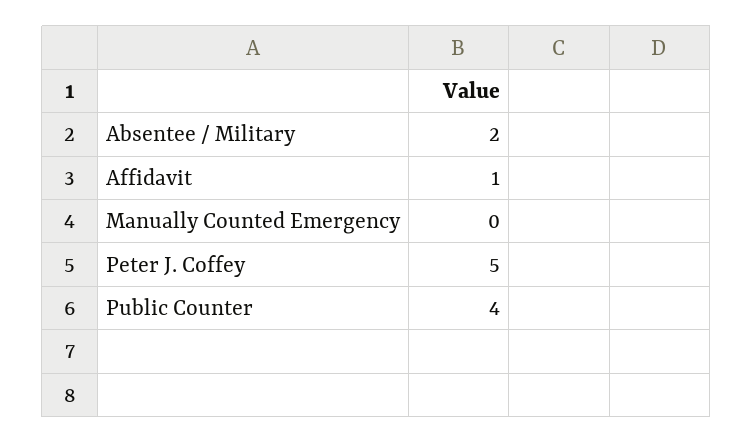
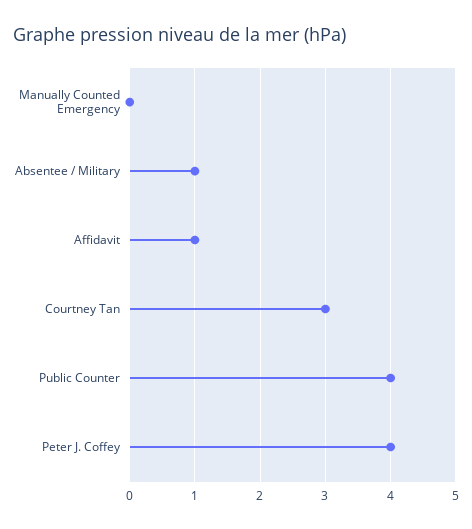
Absentee / Military: 2 -> 1
Peter J. Coffey: 5 -> 4
Courtney Tan: none -> 3

